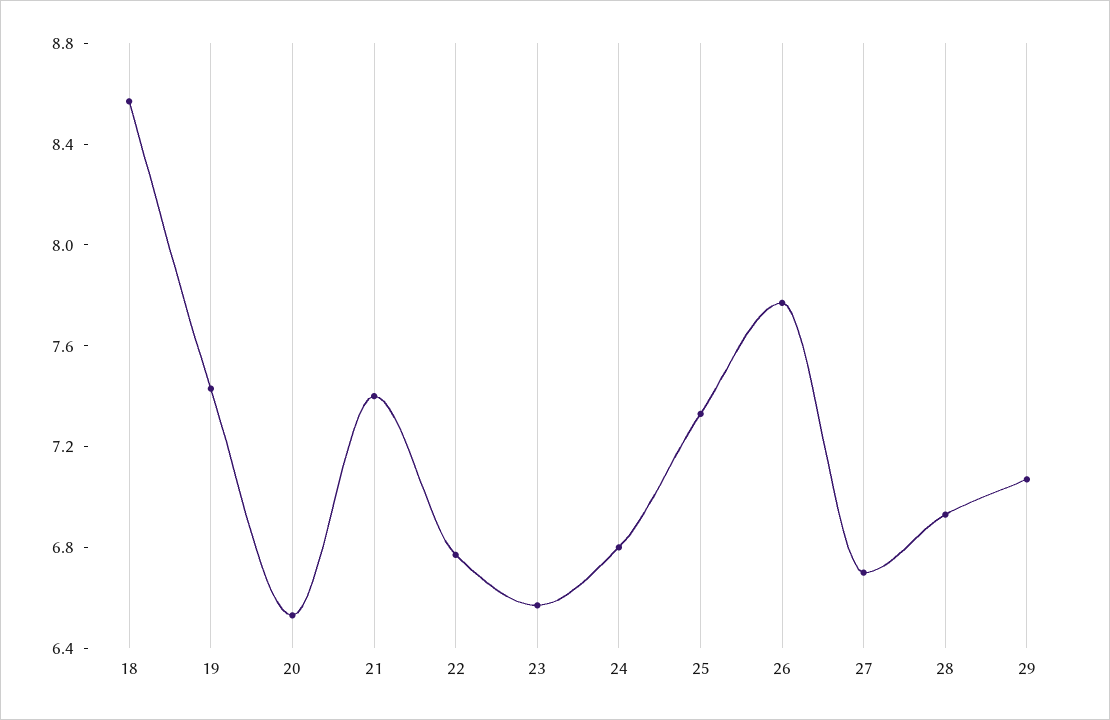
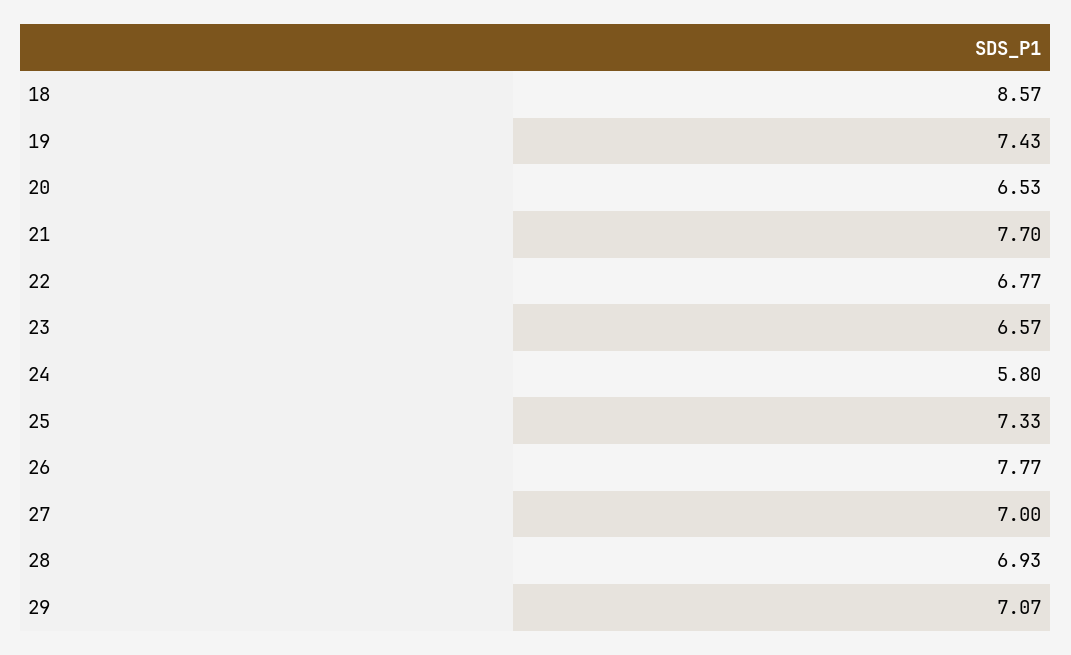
21: 7.4 -> 7.7
24: 6.8 -> 5.8
27: 6.7 -> 7

